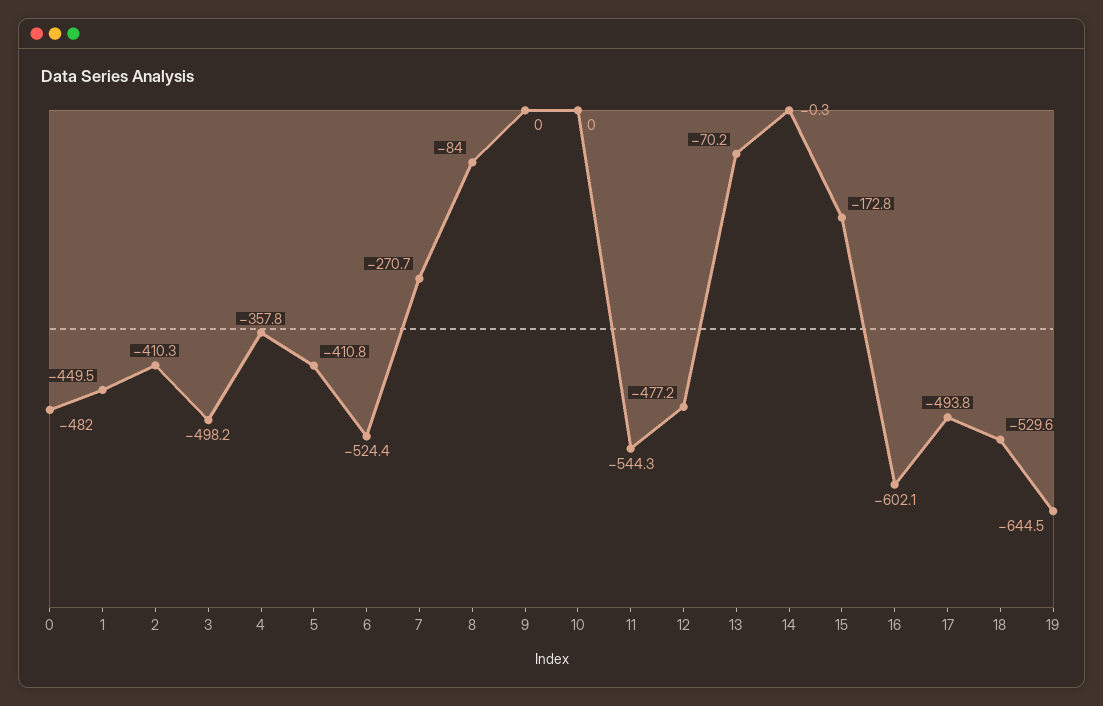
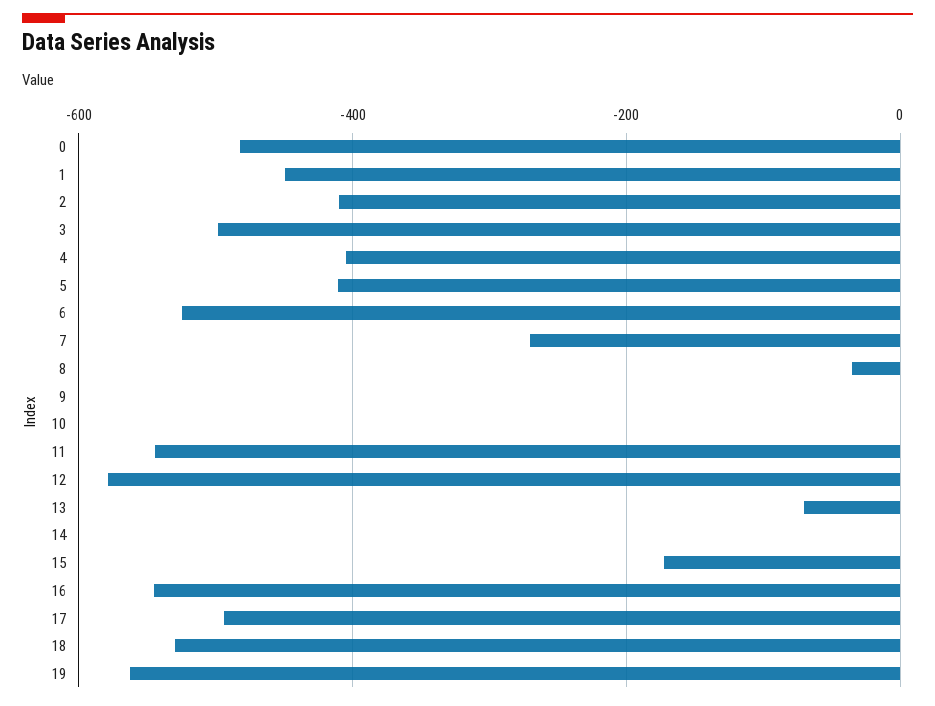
4: -357.8 -> -400
8: -84 -> -40
12: -477.2 -> -580
16: -602.1 -> -540
19: -644.5 -> -560

